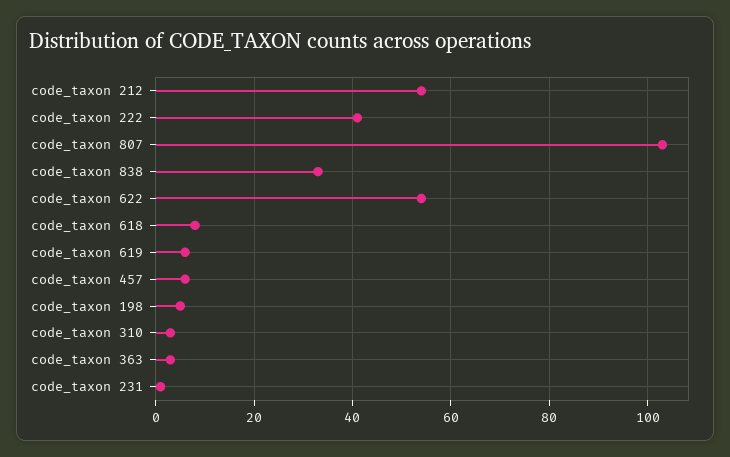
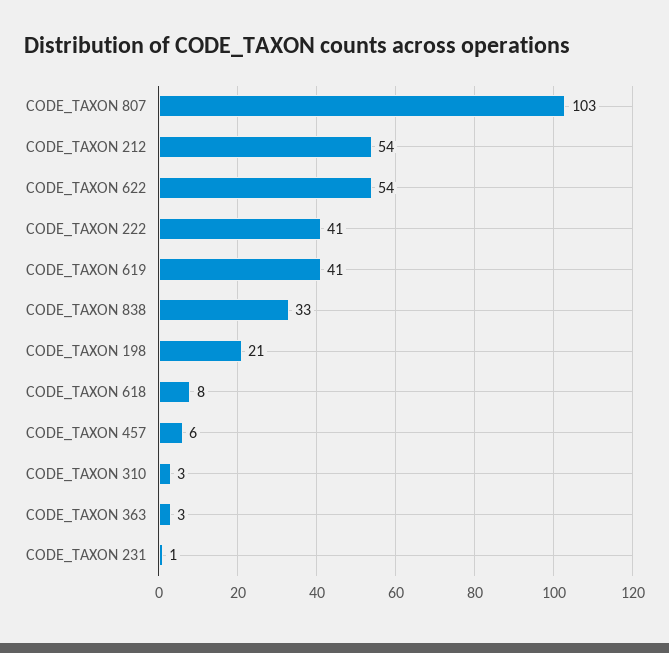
code_taxon 619: 5 -> 41
code_taxon 198: 5 -> 21

